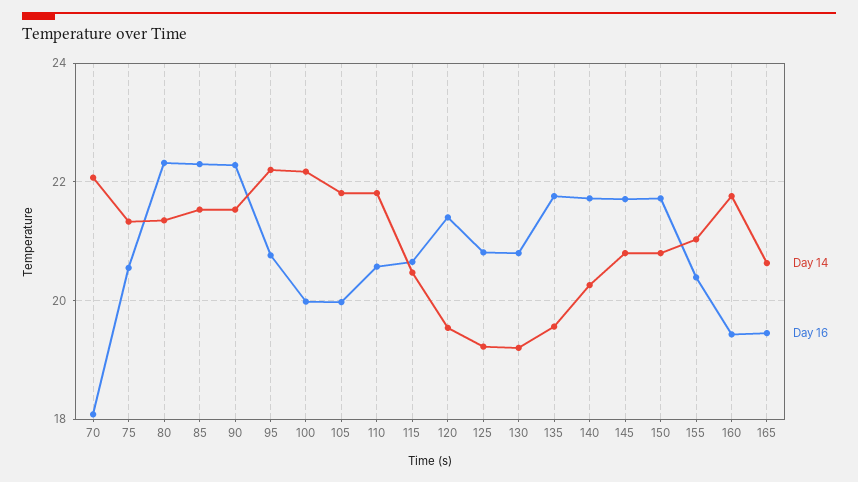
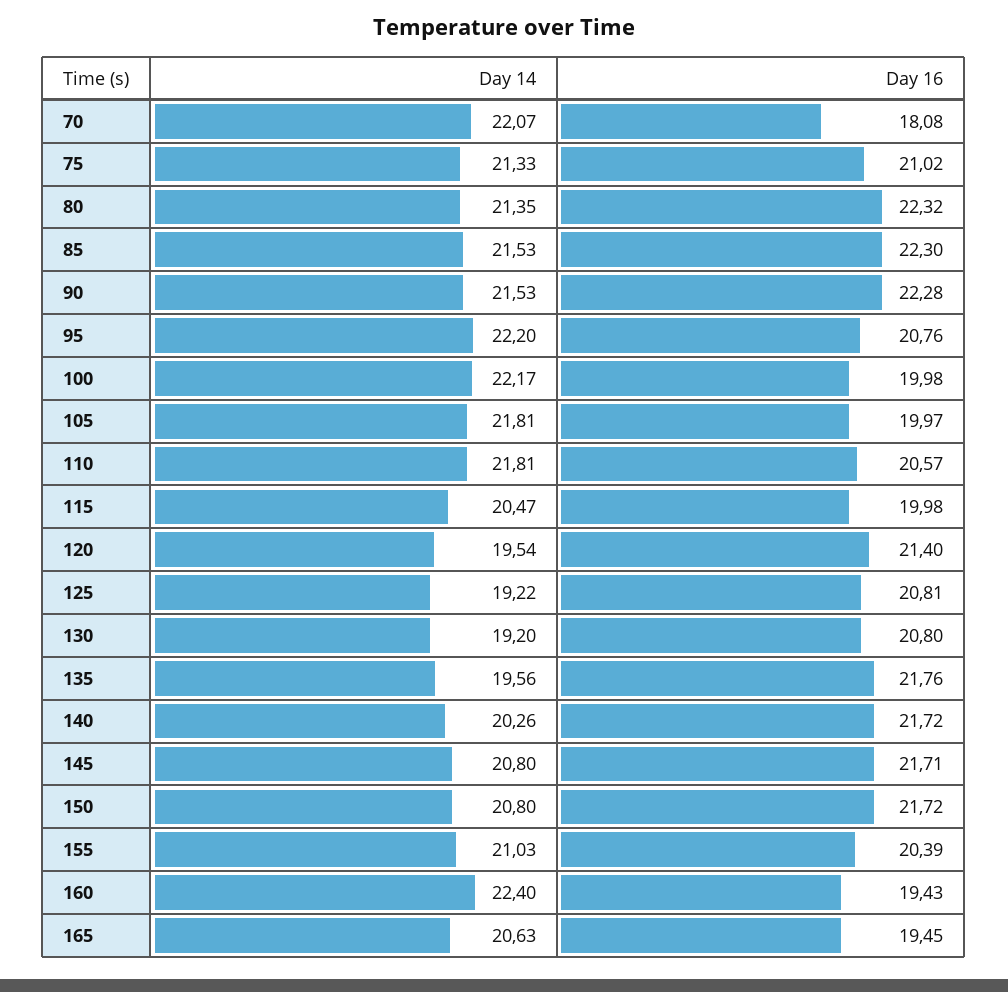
Day 16, 75: 20.6 -> 21.02
Day 16, 115: 20.6 -> 19.98
Day 14, 160: 21.8 -> 22.4

